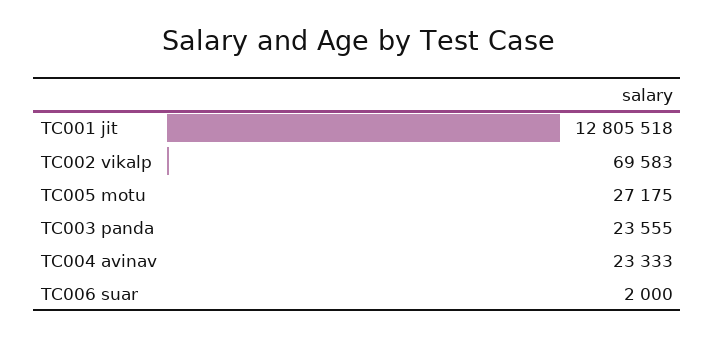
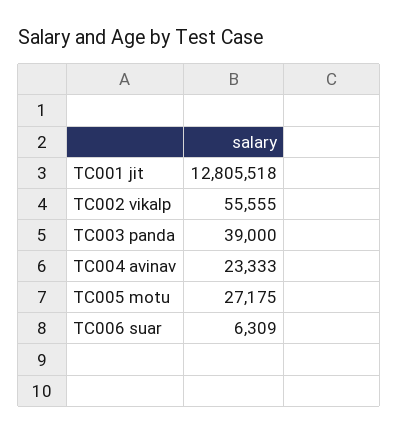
TC002 vikalp: 69583 -> 55555
TC003 panda: 23555 -> 39000
TC006 suar: 2000 -> 6309

